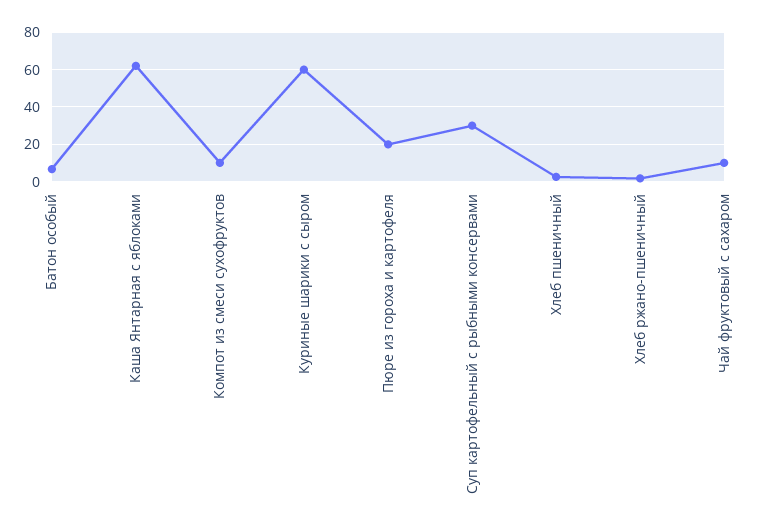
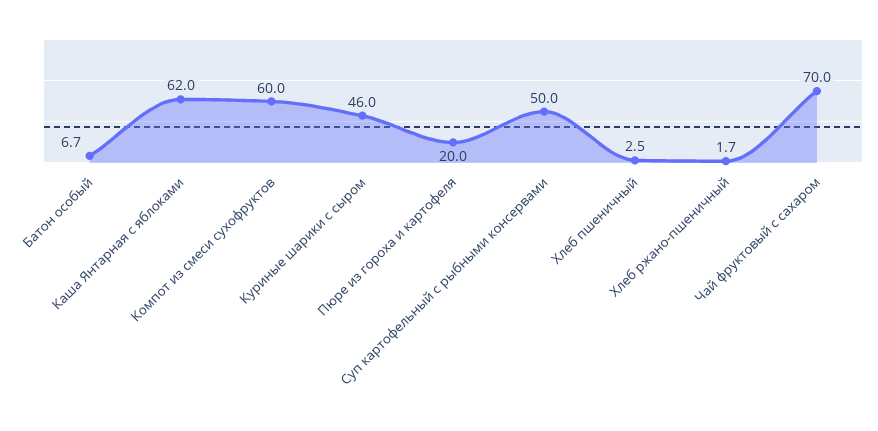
Компот из смеси сухофруктов: 10 -> 60
Куриные шарики с сыром: 60 -> 46
Суп картофельный с рыбными консервами: 30 -> 50
Чай фруктовый с сахаром: 10 -> 70

